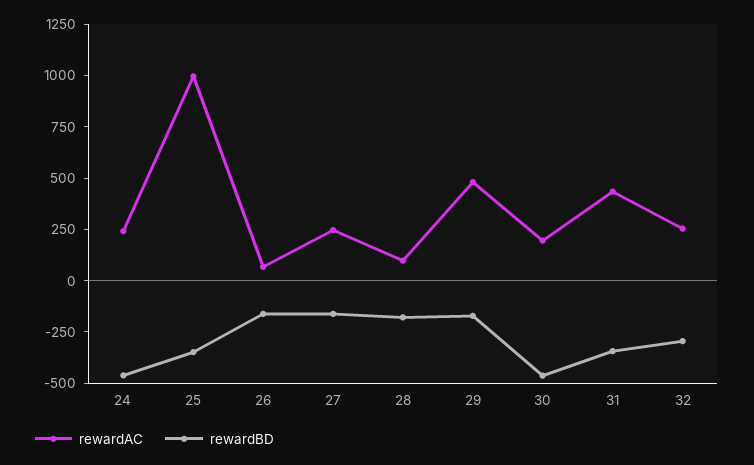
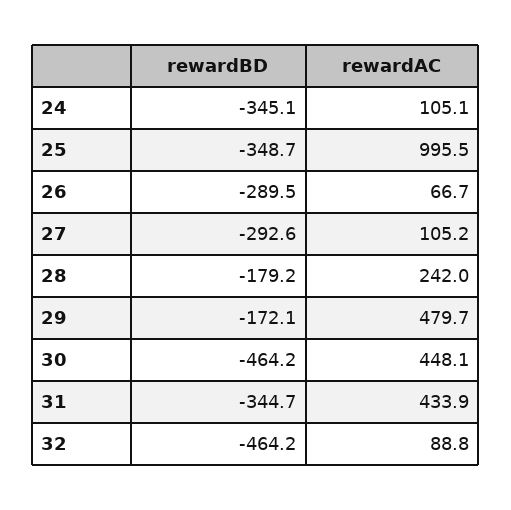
rewardAC, 24: 250 -> 105.1
rewardBD, 24: -450 -> -345.1
rewardBD, 26: -150 -> -289.5
rewardAC, 27: 250 -> 105.2
rewardBD, 27: -150 -> -292.6
rewardAC, 28: 100 -> 242
rewardAC, 30: 200 -> 448.1
rewardAC, 32: 250 -> 88.8
rewardBD, 32: -300 -> -464.2

